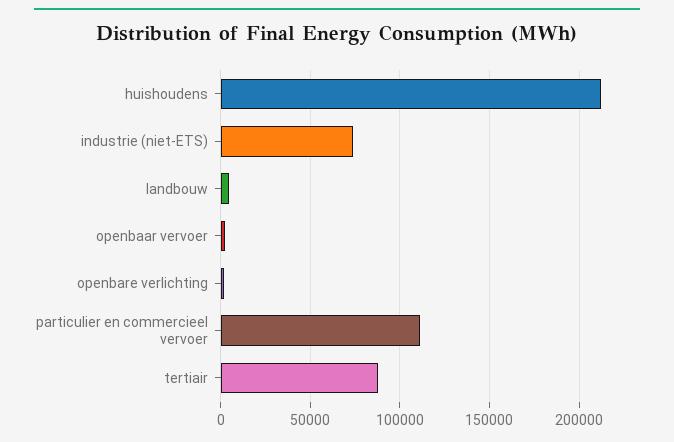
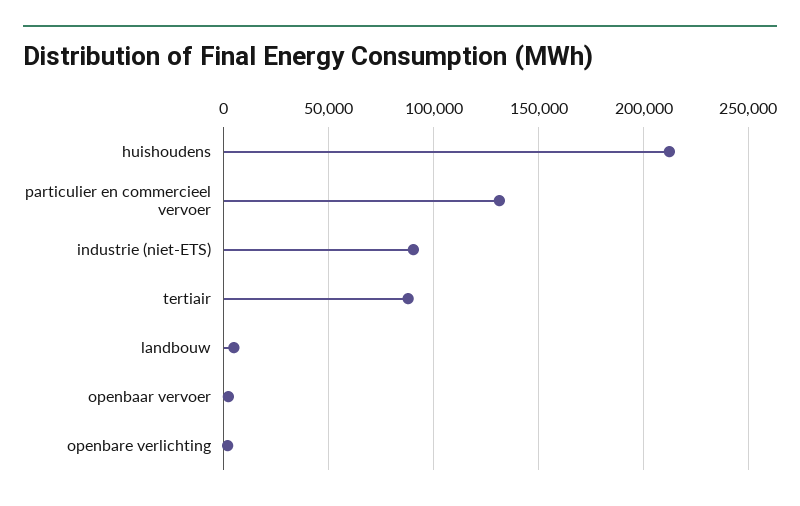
industrie (niet-ETS): 75000 -> 90000
particulier en commercieel vervoer: 110000 -> 130000

